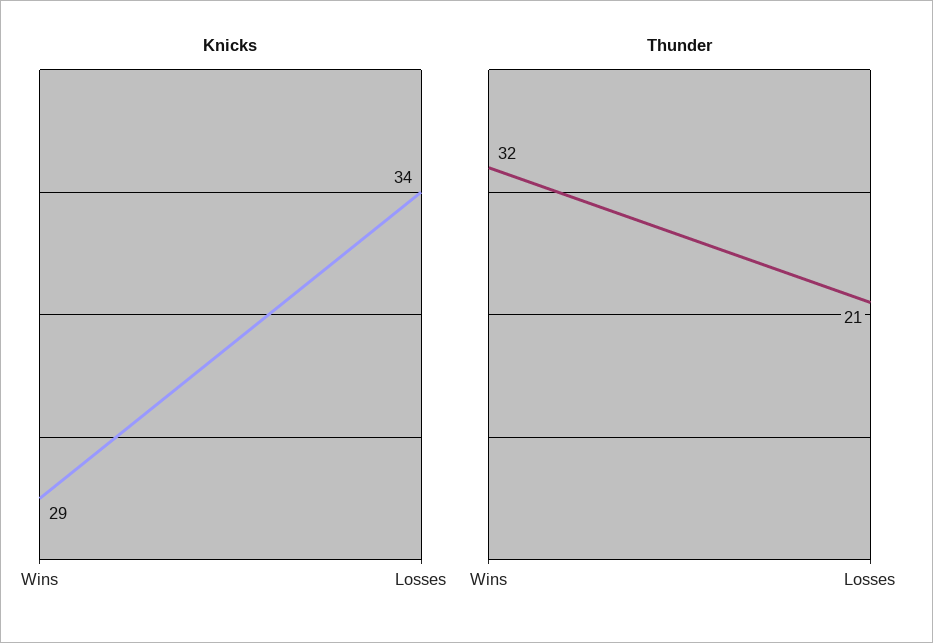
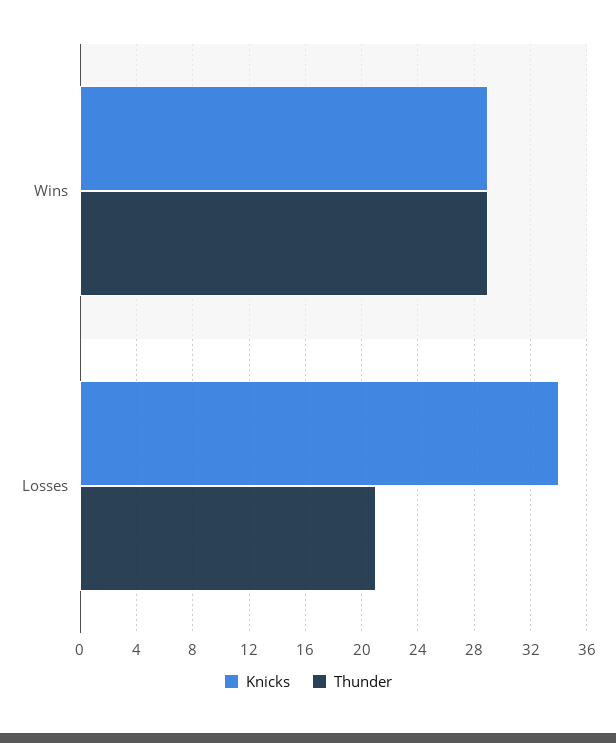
Thunder, Wins: 32 -> 29

